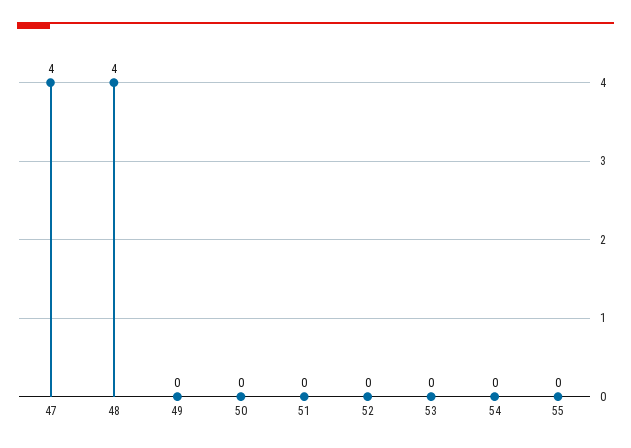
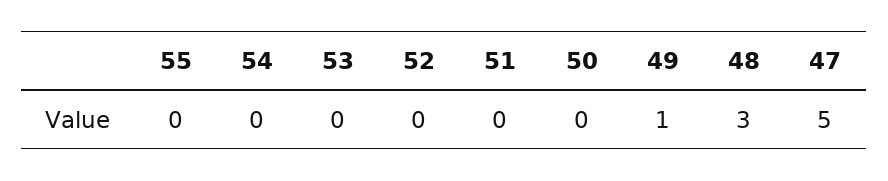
47: 4 -> 5
48: 4 -> 3
49: 0 -> 1

